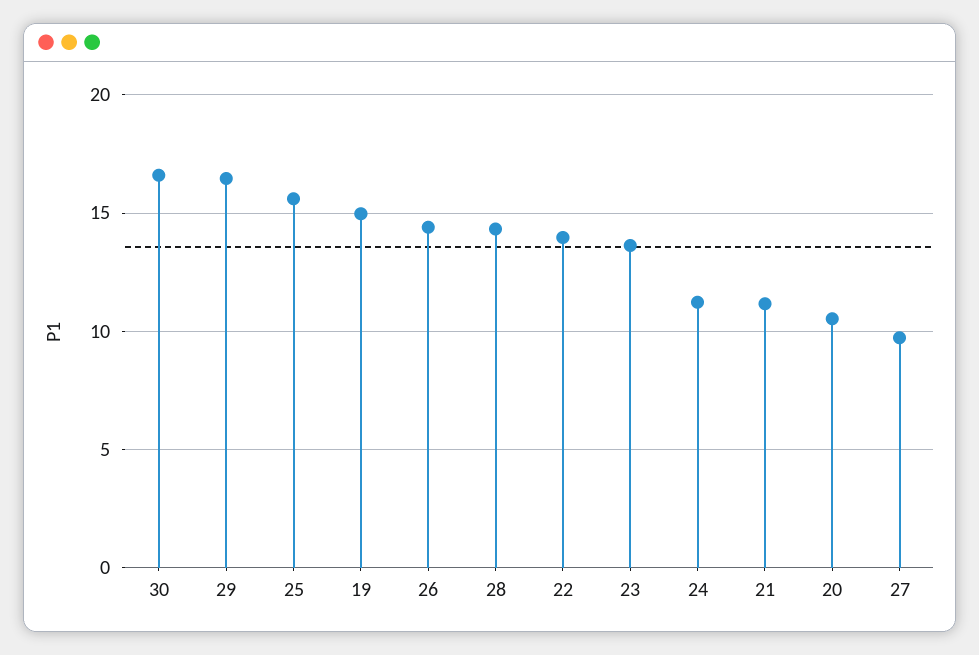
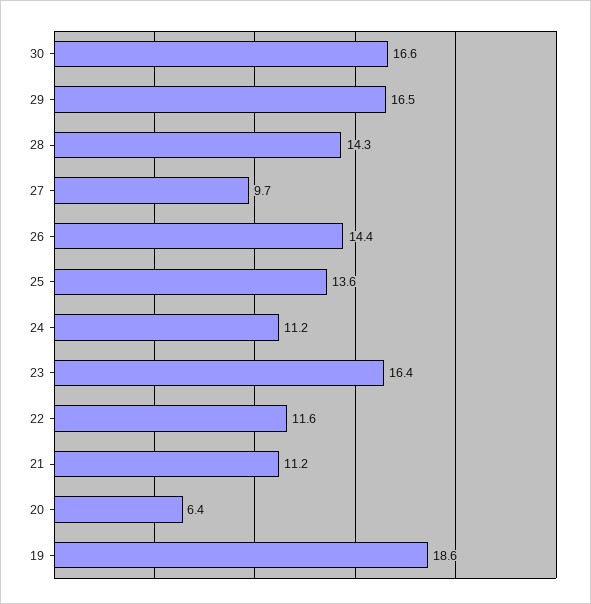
25: 15.5 -> 13.6
19: 15 -> 18.6
22: 14 -> 11.6
23: 13.5 -> 16.4
20: 10.5 -> 6.4

